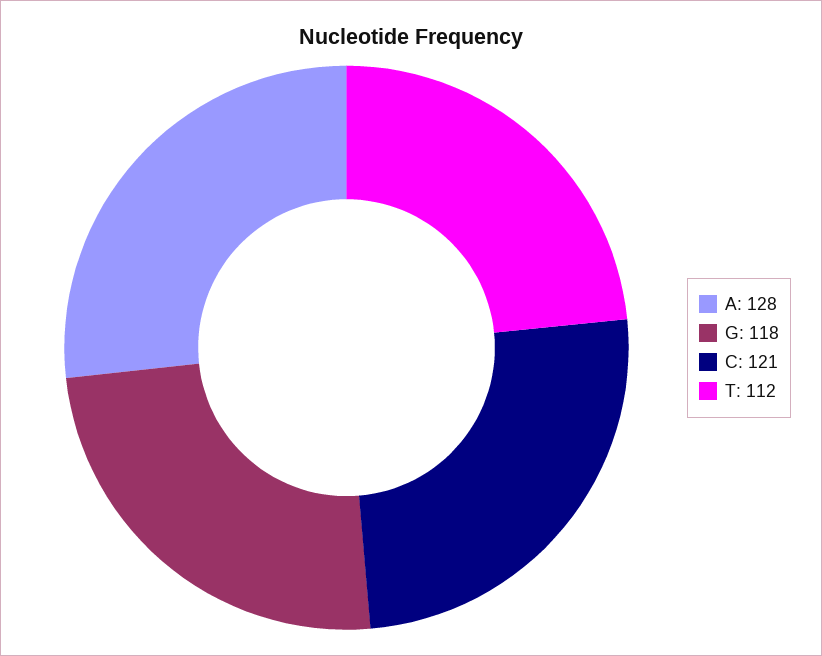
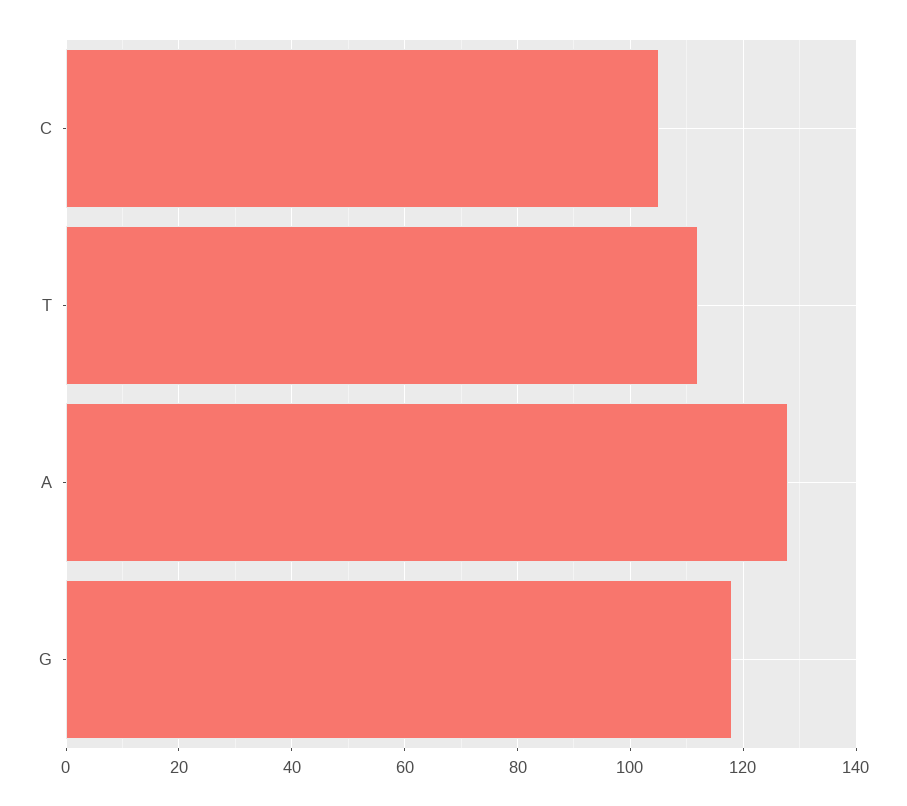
C: 121 -> 105

